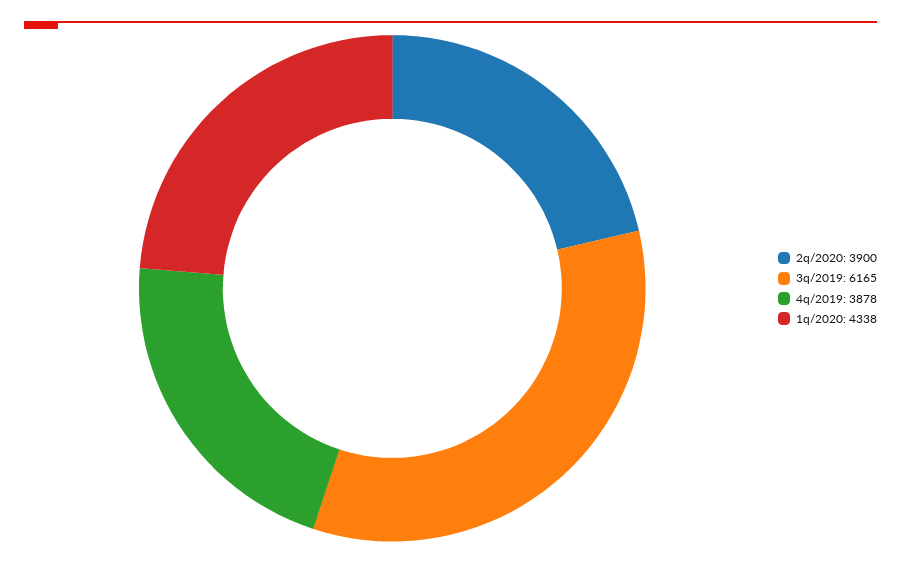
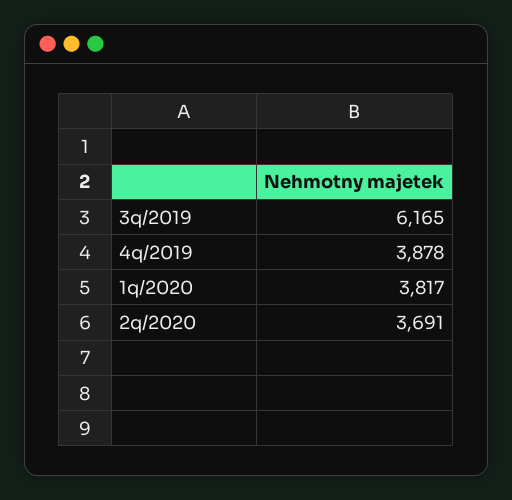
2q/2020: 3900 -> 3691
1q/2020: 4338 -> 3817

